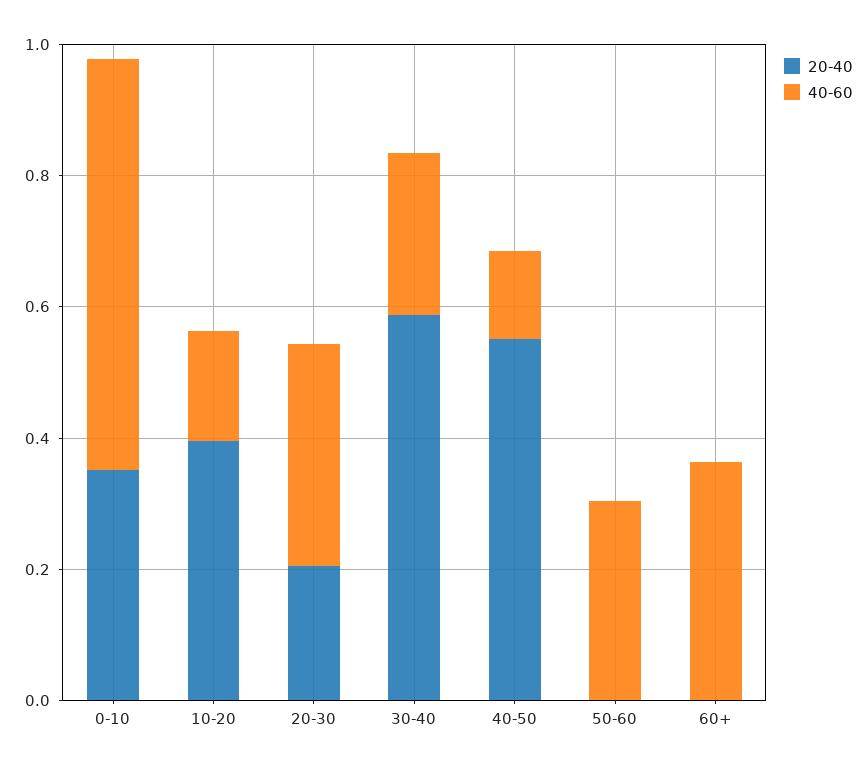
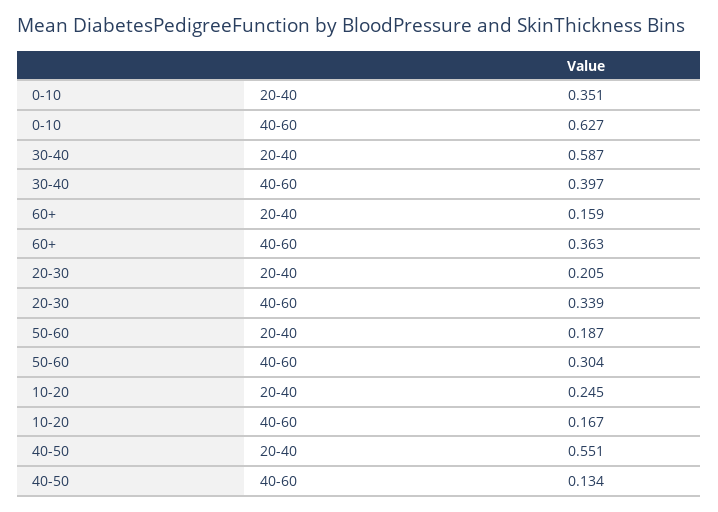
20-40, 10-20: 0.4 -> 0.245
40-60, 30-40: 0.25 -> 0.397
20-40, 50-60: 0 -> 0.187
20-40, 60+: 0 -> 0.159

